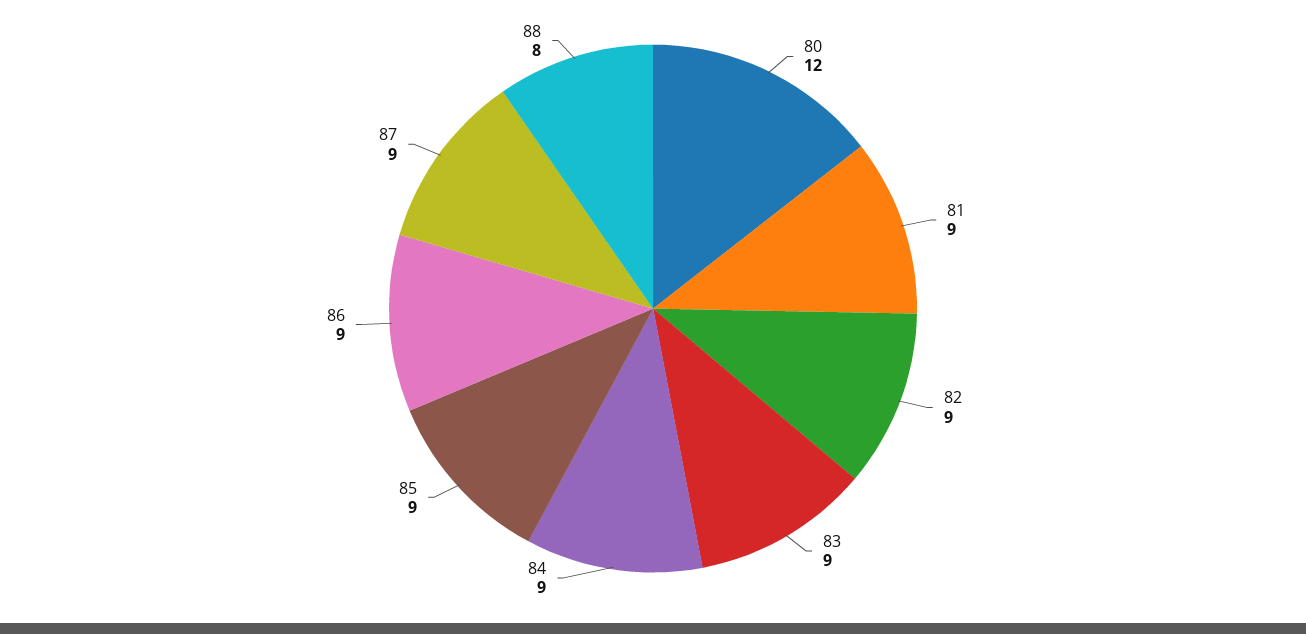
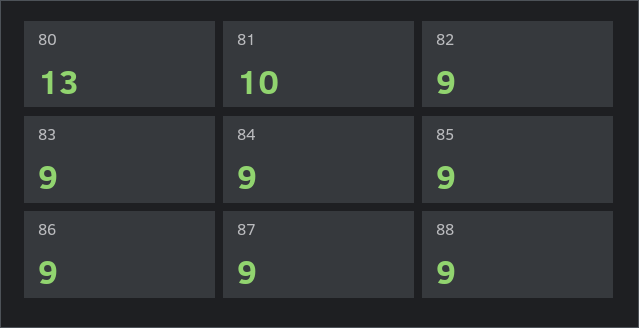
80: 12 -> 13
81: 9 -> 10
88: 8 -> 9

